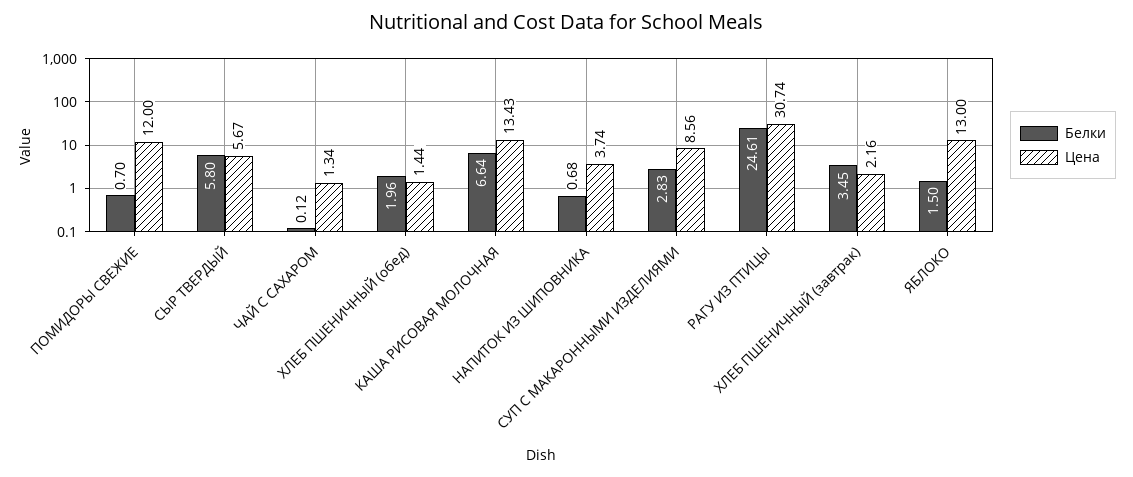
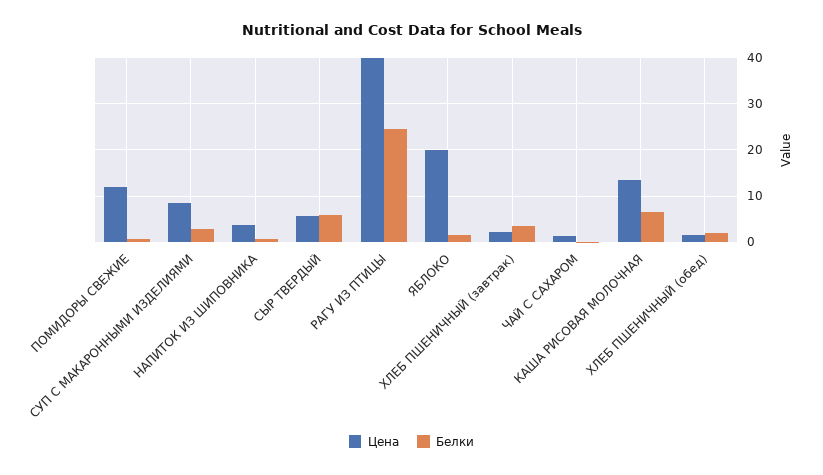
Цена, РАГУ ИЗ ПТИЦЫ: 30.74 -> 40
Цена, ЯБЛОКО: 13 -> 20

